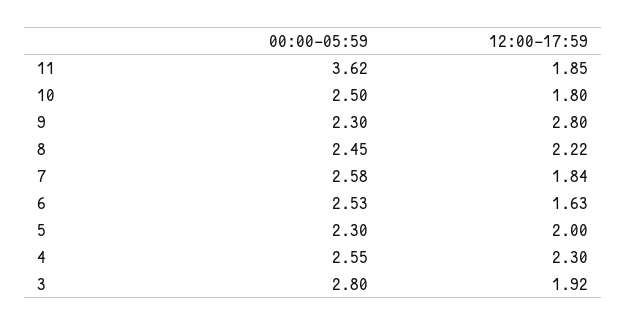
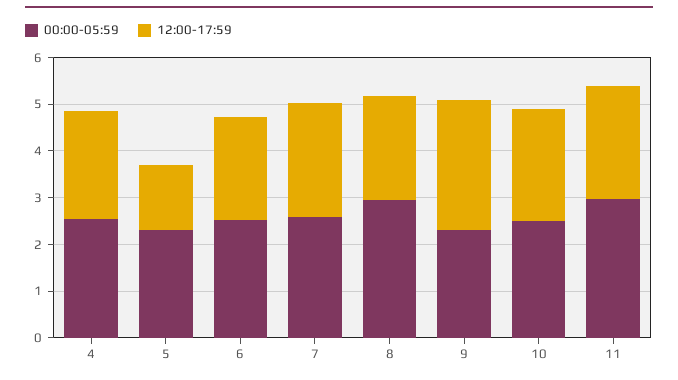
00:00-05:59, 11: 3.62 -> 3
12:00-17:59, 11: 1.85 -> 2.4
12:00-17:59, 10: 1.8 -> 2.4
00:00-05:59, 8: 2.45 -> 3
12:00-17:59, 7: 1.84 -> 2.4
12:00-17:59, 6: 1.63 -> 2.2
12:00-17:59, 5: 2 -> 1.4
00:00-05:59, 3: 2.8 -> none
12:00-17:59, 3: 1.92 -> none

